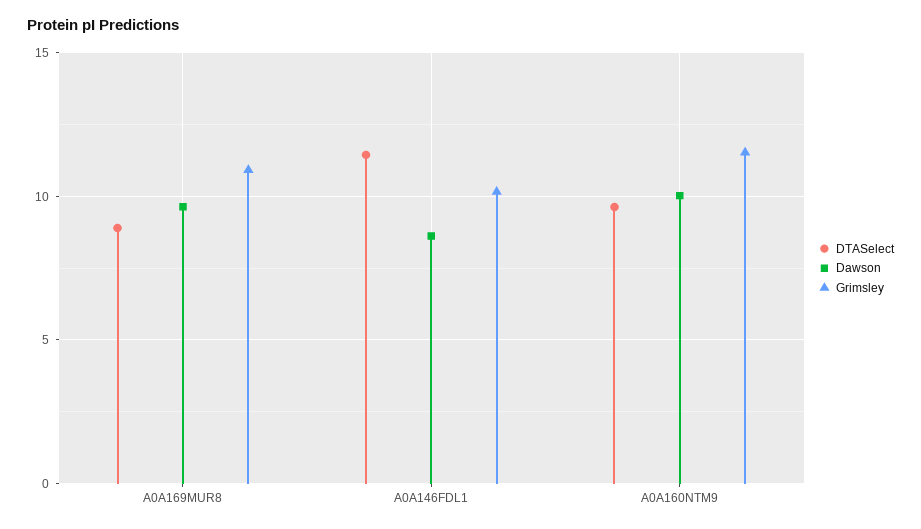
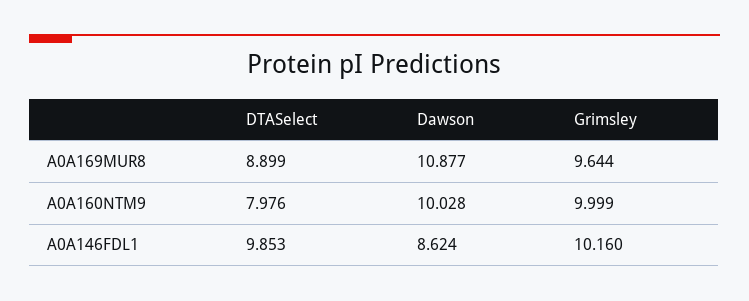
Dawson, A0A169MUR8: 9.5 -> 10.877
Grimsley, A0A169MUR8: 11 -> 9.644
DTASelect, A0A146FDL1: 11.5 -> 9.853
DTASelect, A0A160NTM9: 9.5 -> 7.976
Grimsley, A0A160NTM9: 11.5 -> 9.999

